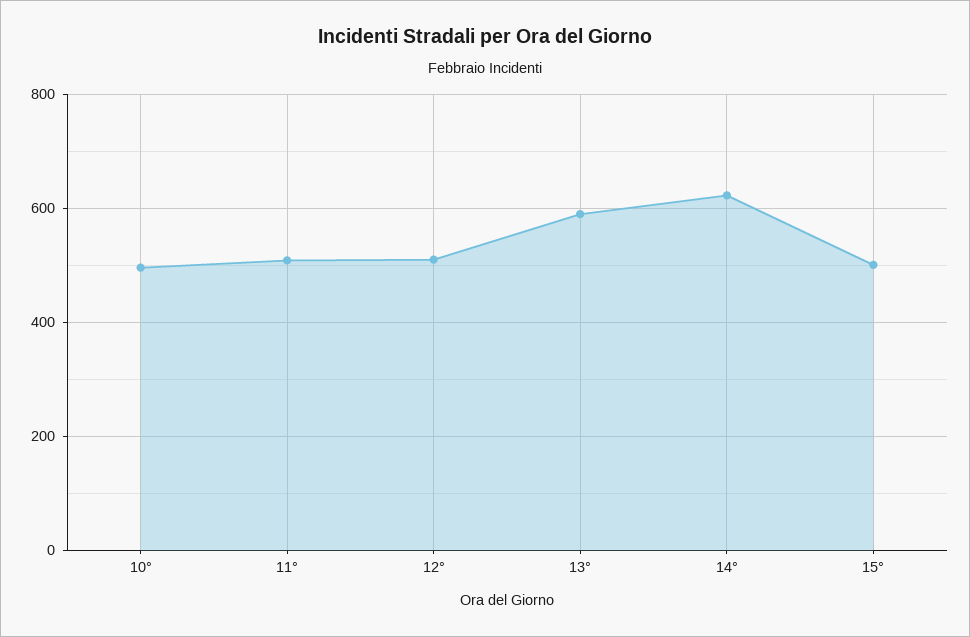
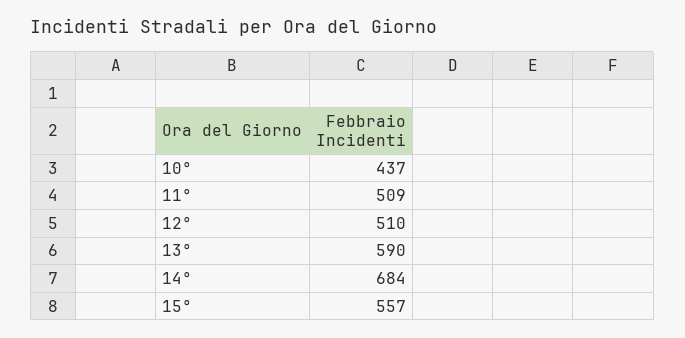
10°: 500 -> 437
14°: 620 -> 684
15°: 500 -> 557

